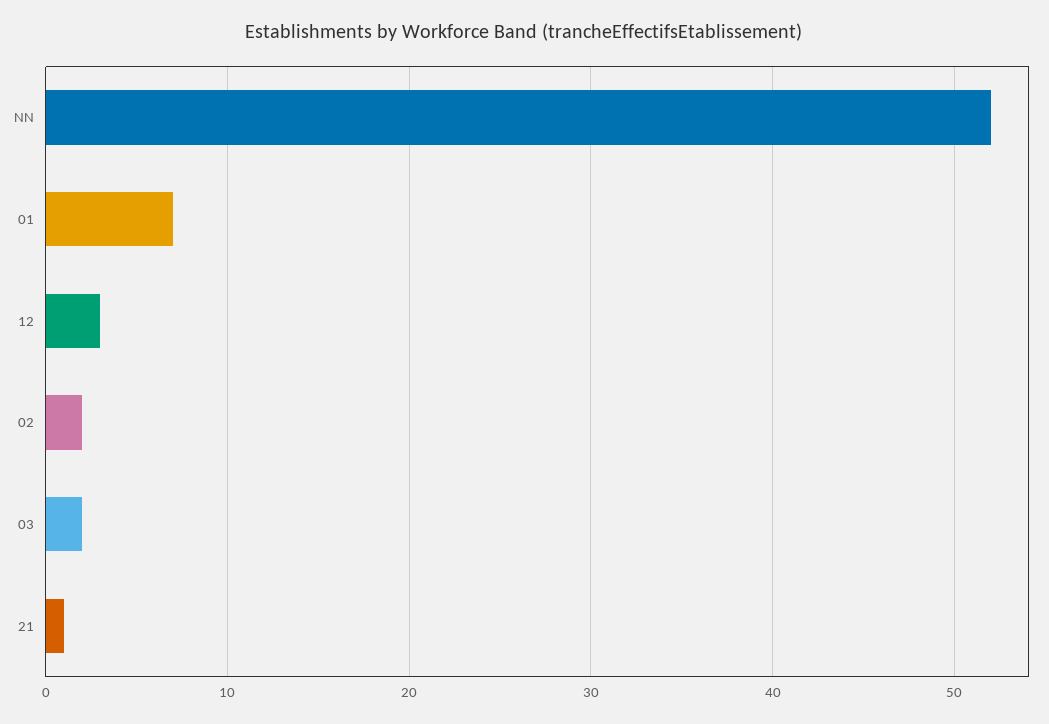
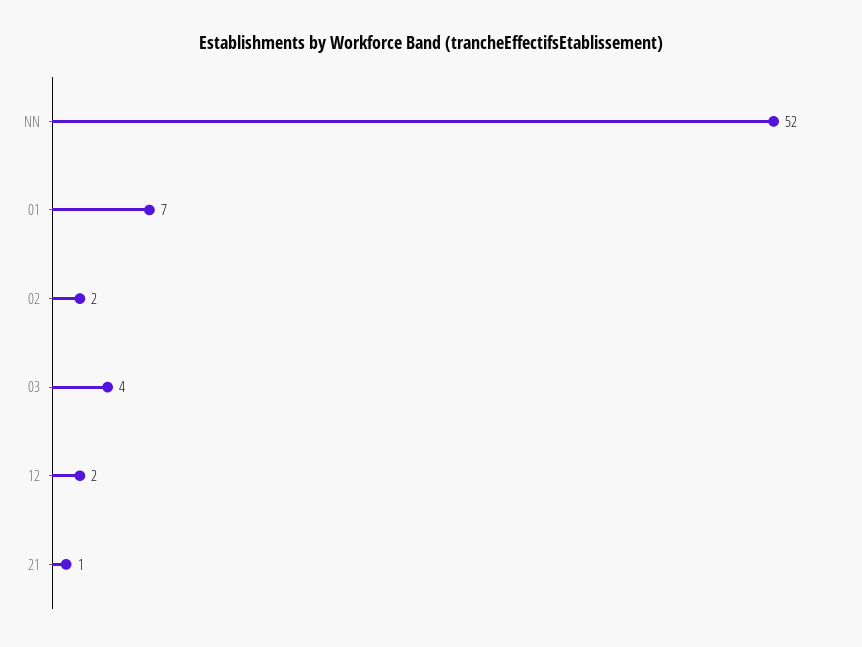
12: 3 -> 2
03: 2 -> 4

